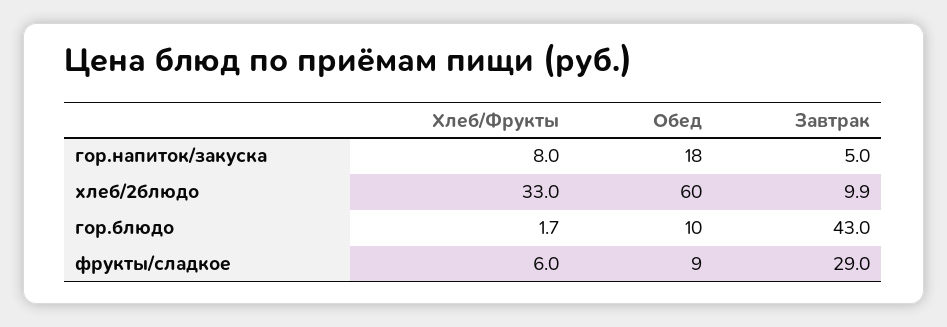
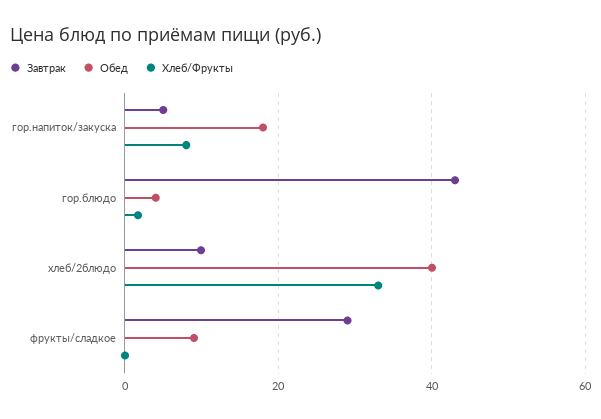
Обед, хлеб/2блюдо: 60 -> 40
Обед, гор.блюдо: 10 -> 4
Хлеб/Фрукты, фрукты/сладкое: 6 -> 0

